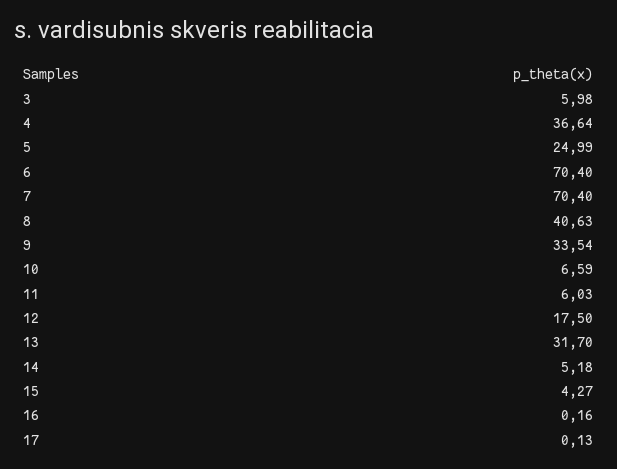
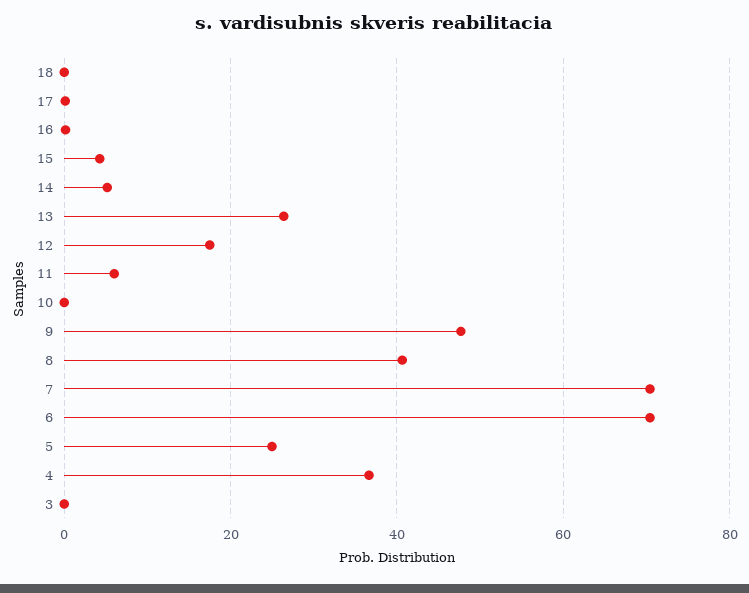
3: 5.98 -> 0
9: 33.54 -> 48
10: 6.59 -> 0
13: 31.7 -> 26
18: none -> 0

